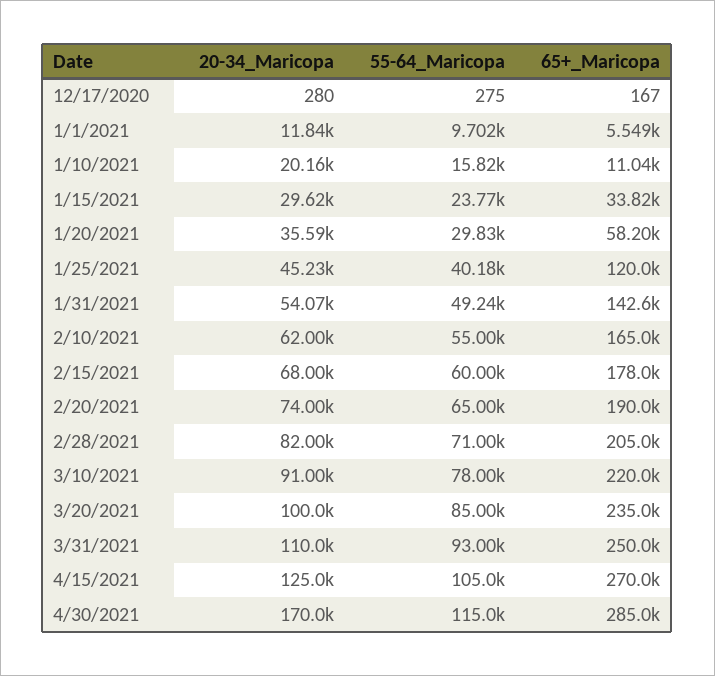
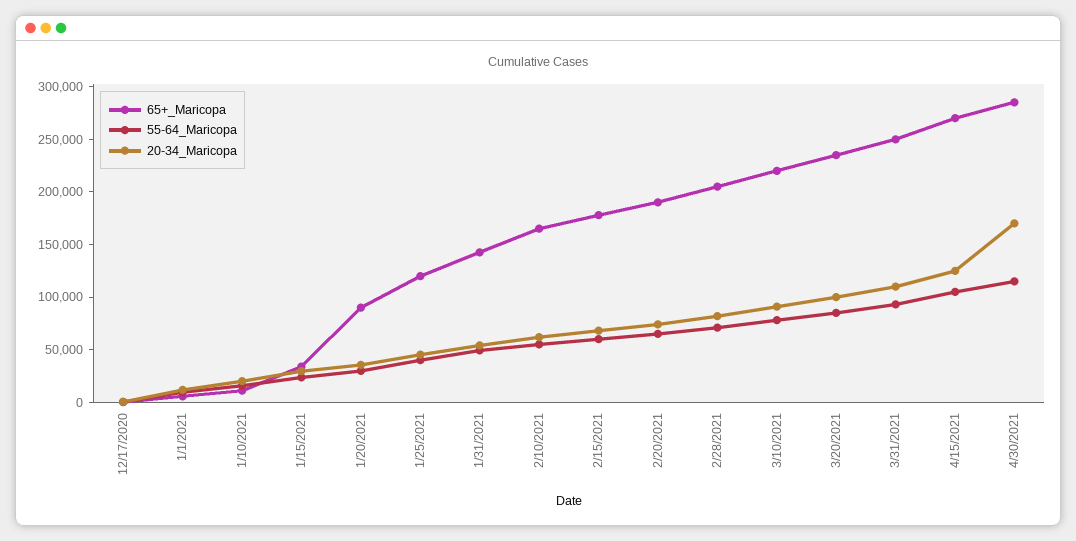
65+_Maricopa, 1/20/2021: 58200 -> 90000

